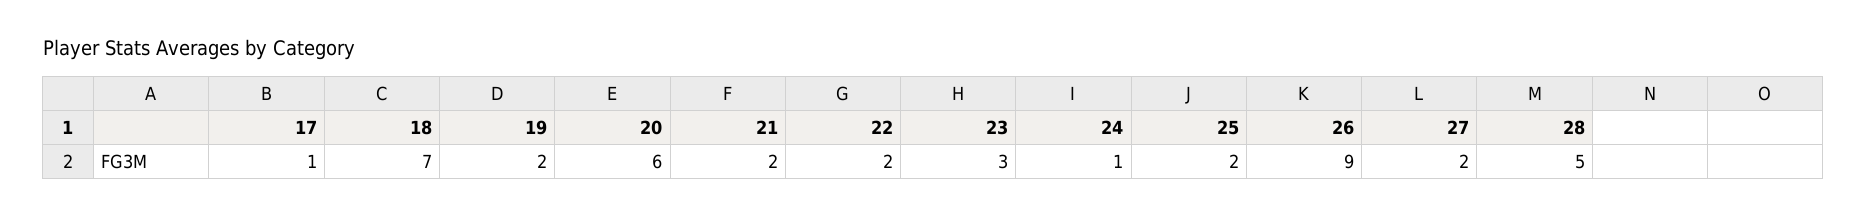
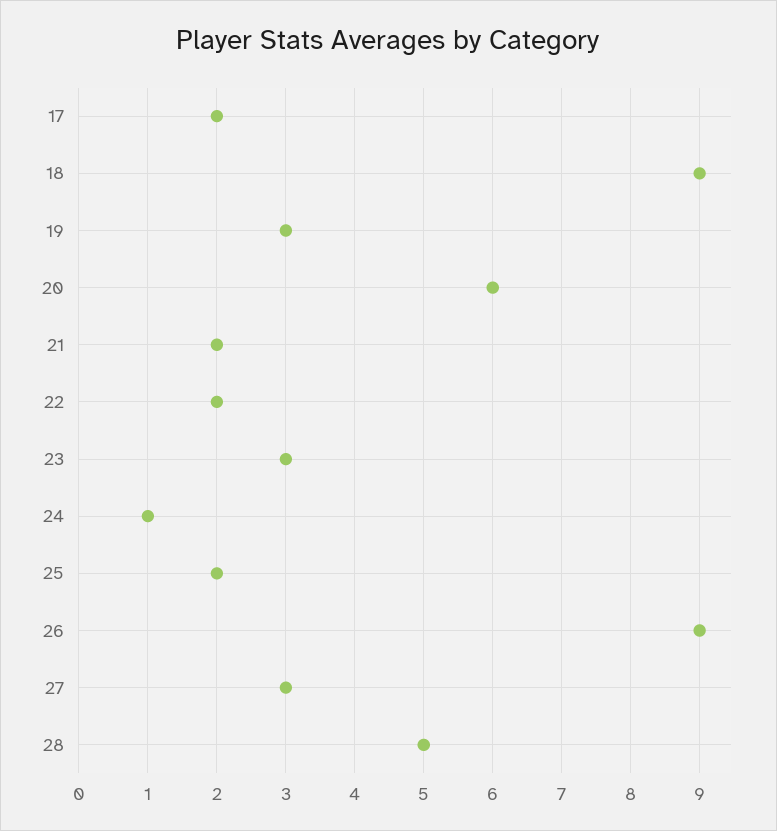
17: 1 -> 2
18: 7 -> 9
19: 2 -> 3
27: 2 -> 3

